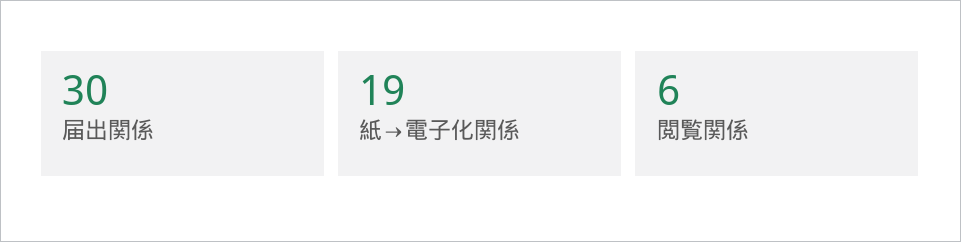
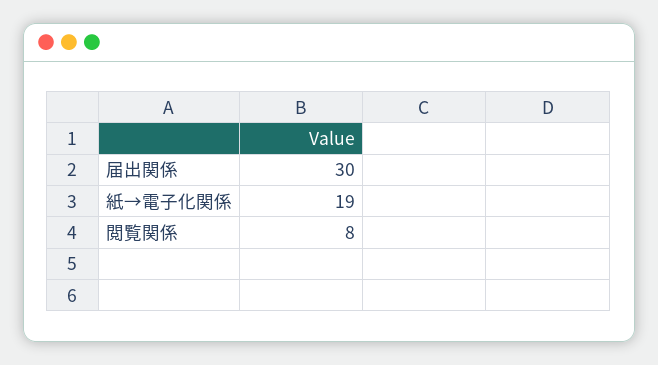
閲覧関係: 6 -> 8

